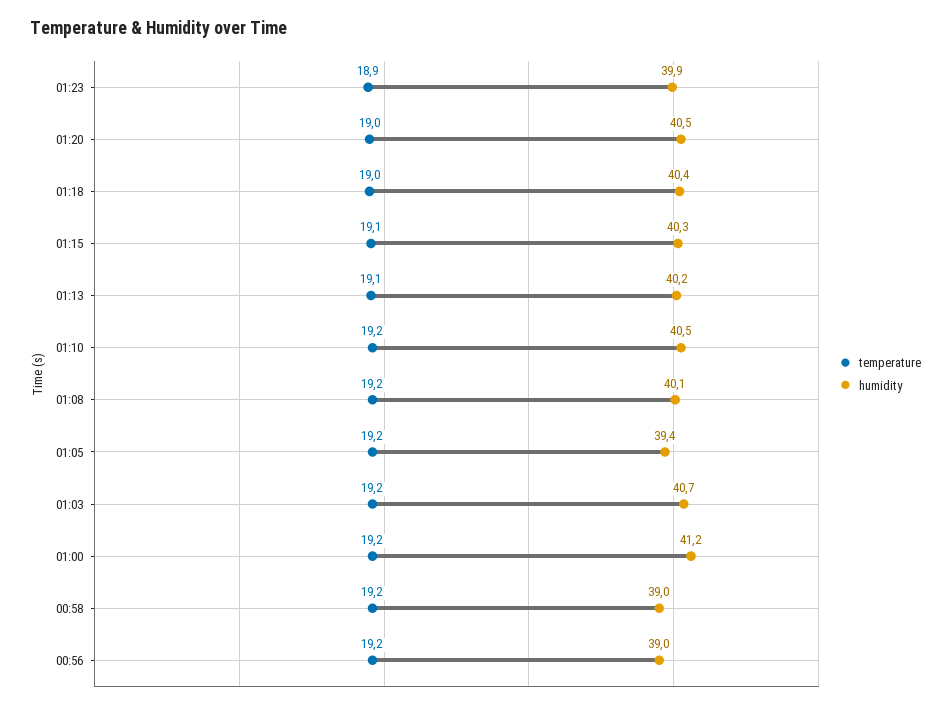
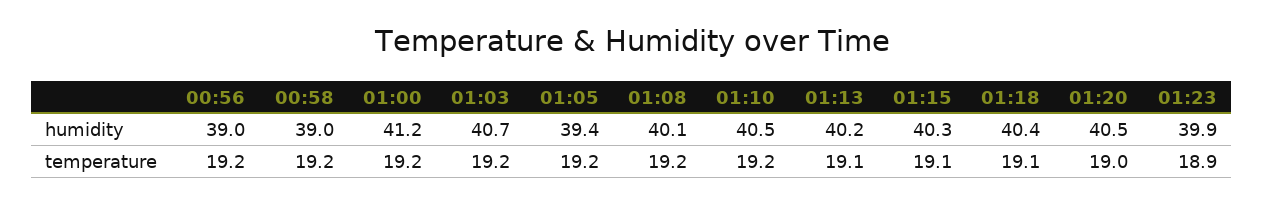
temperature, 01:18: 19 -> 19.1

